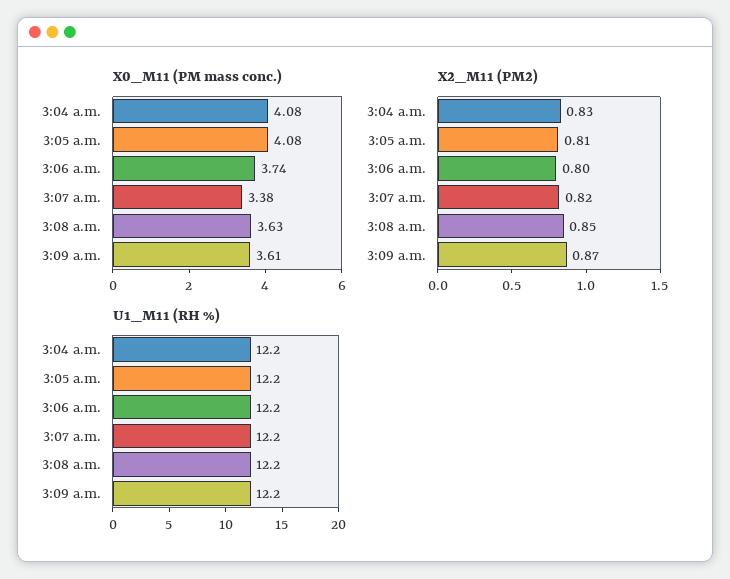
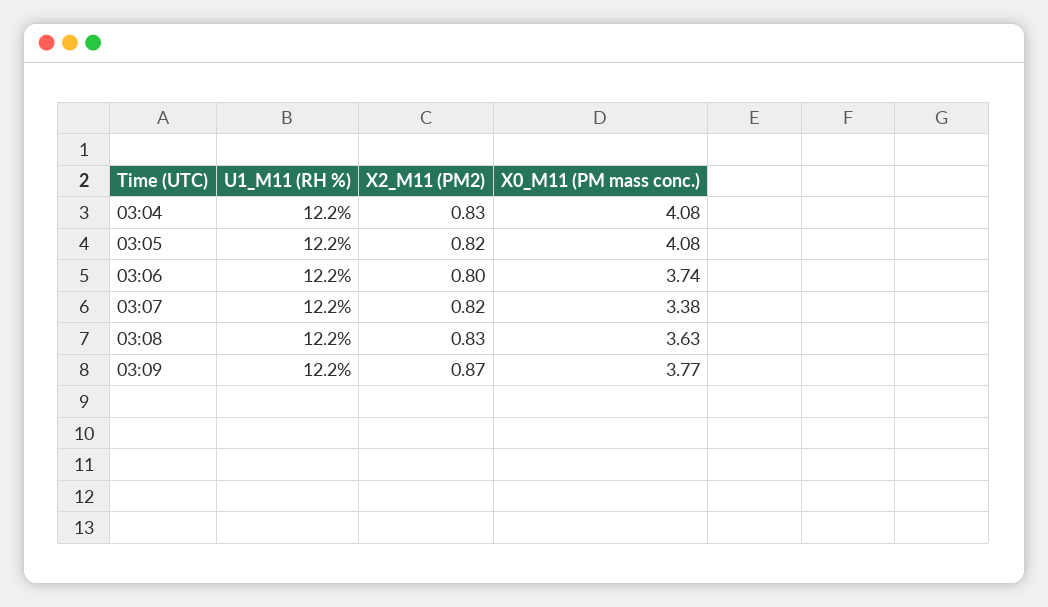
X0_M11 (PM mass conc.), 3:09 a.m.: 3.61 -> 3.77
X2_M11 (PM2), 3:05 a.m.: 0.81 -> 0.82
X2_M11 (PM2), 3:08 a.m.: 0.85 -> 0.83

